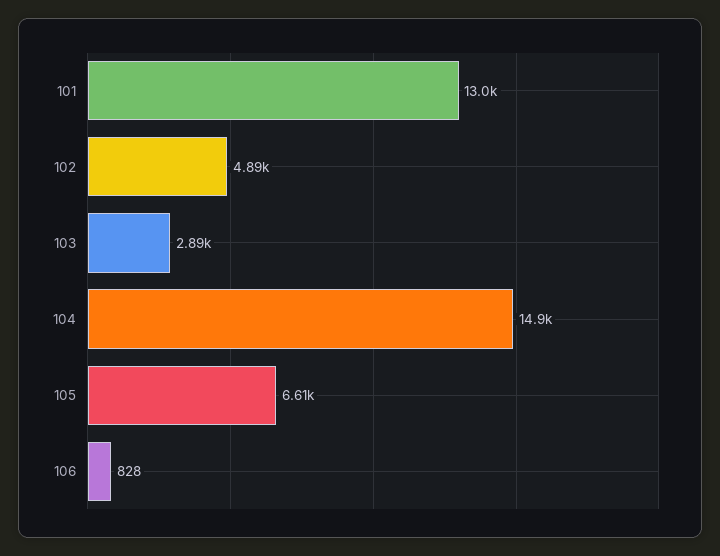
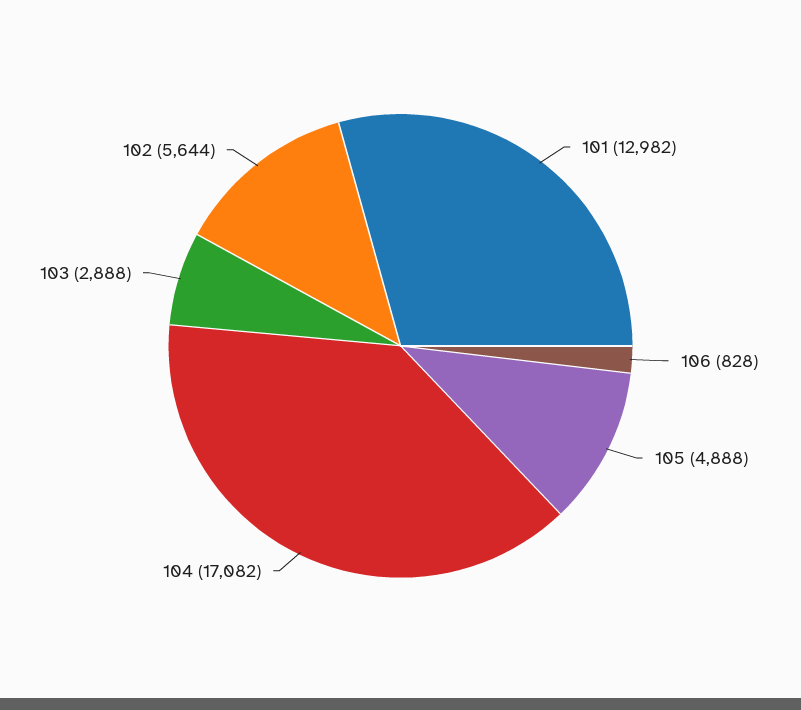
102: 4890 -> 5644
104: 14900 -> 17082
105: 6610 -> 4888

